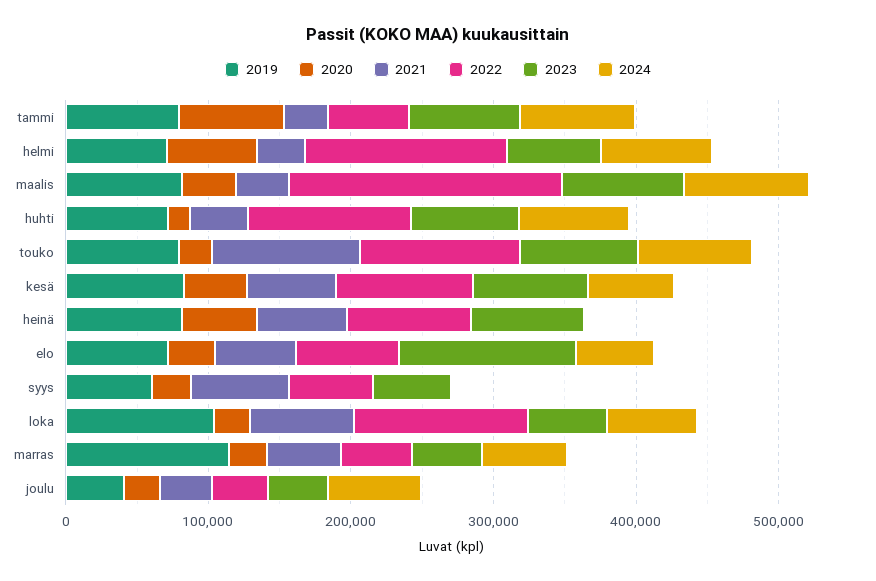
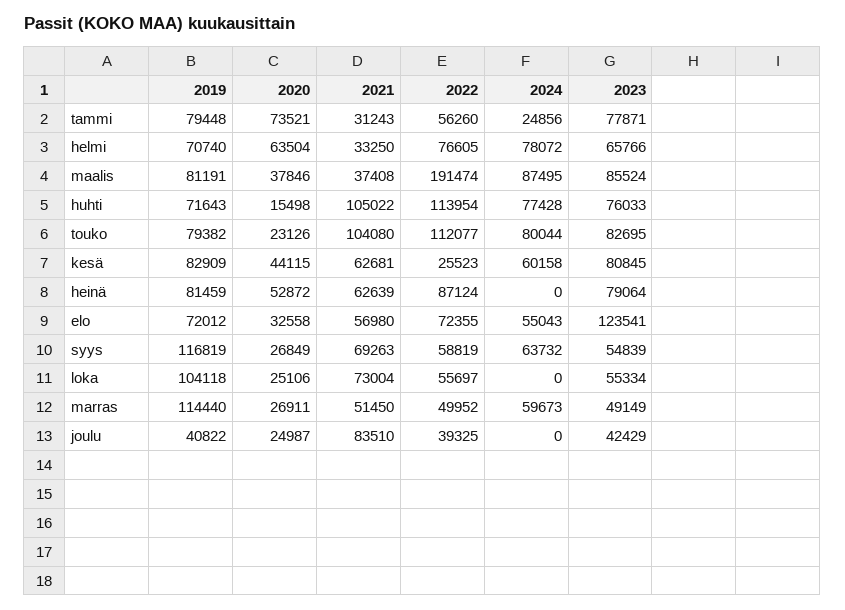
2024, tammi: 80000 -> 24856
2022, helmi: 140000 -> 76605
2021, huhti: 40000 -> 105022
2022, kesä: 100000 -> 25523
2019, syys: 60000 -> 116819
2024, syys: 0 -> 63732
2022, loka: 120000 -> 55697
2024, loka: 60000 -> 0
2021, joulu: 40000 -> 83510
2024, joulu: 60000 -> 0

